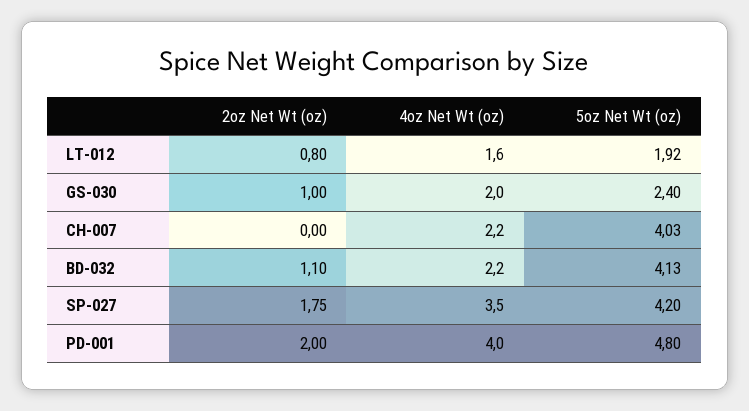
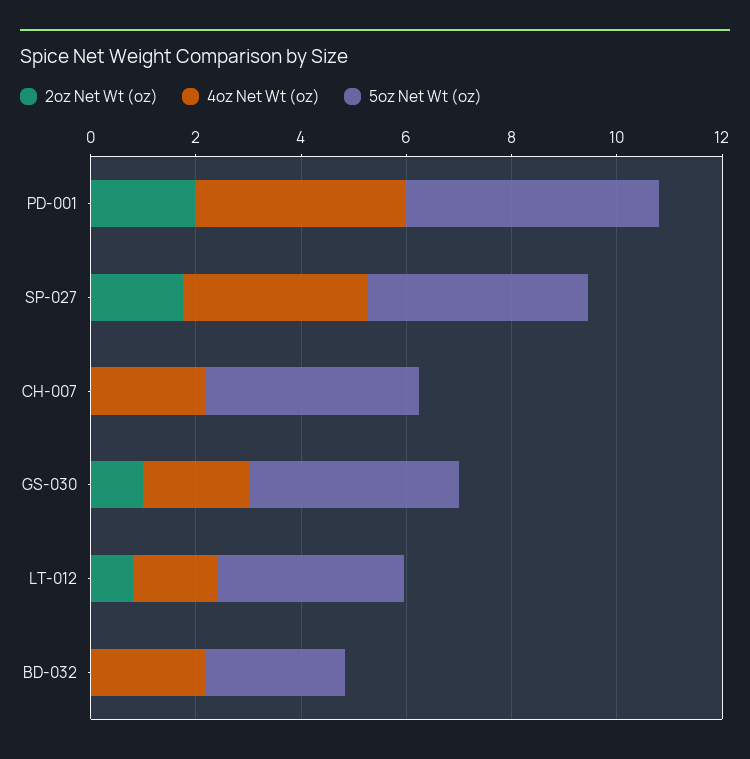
5oz Net Wt (oz), LT-012: 1.92 -> 3.5
5oz Net Wt (oz), GS-030: 2.4 -> 4
2oz Net Wt (oz), BD-032: 1.1 -> 0
5oz Net Wt (oz), BD-032: 4.13 -> 2.5

